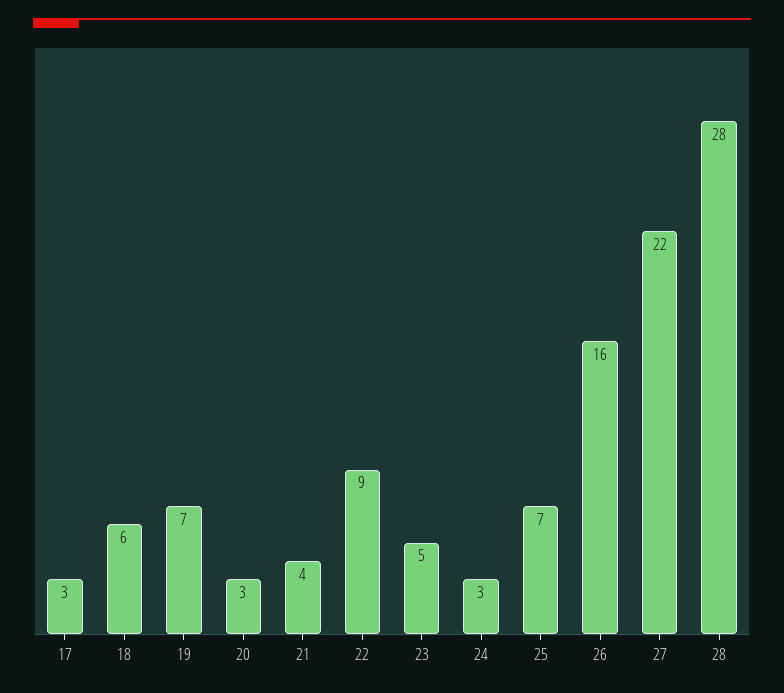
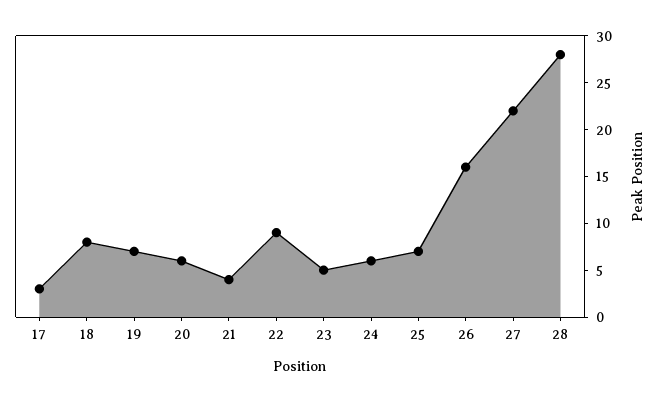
18: 6 -> 8
20: 3 -> 6
24: 3 -> 6

